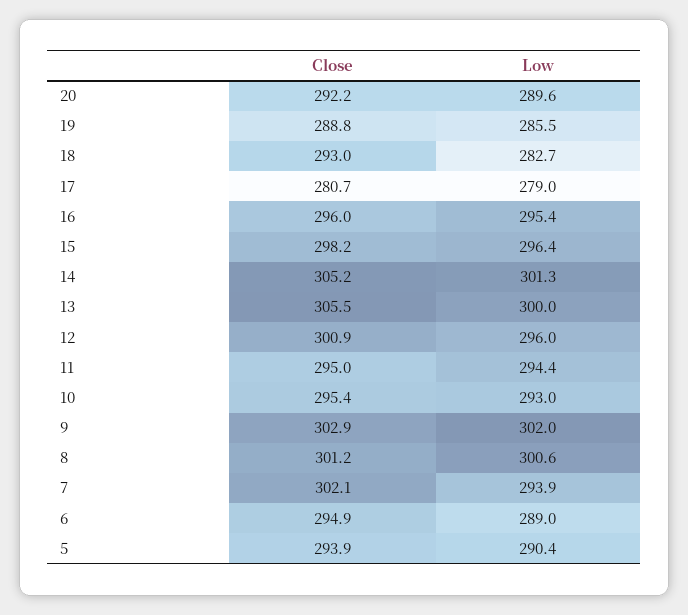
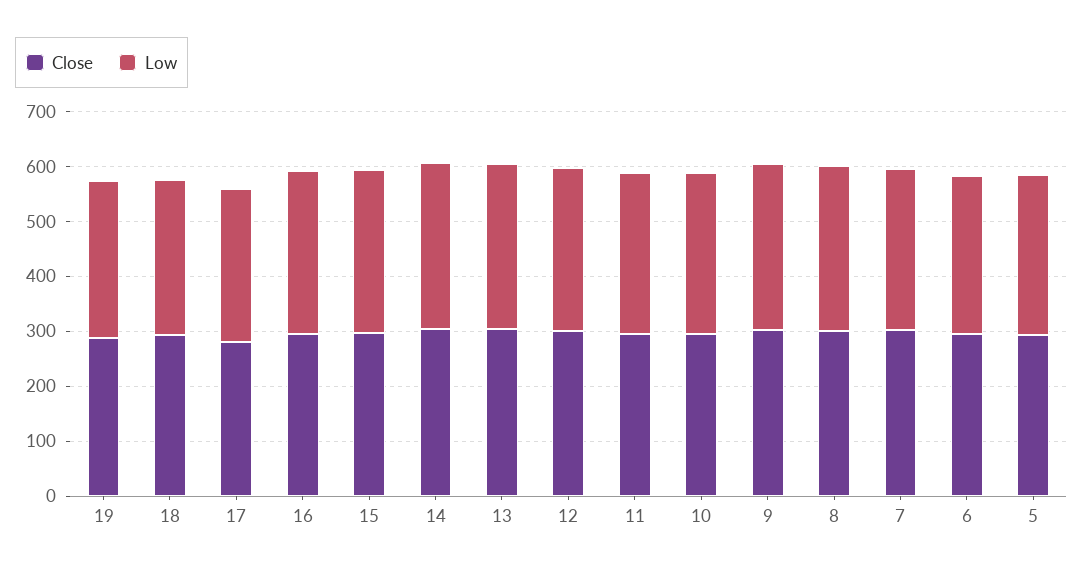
Close, 20: 292.2 -> none
Low, 20: 289.6 -> none

